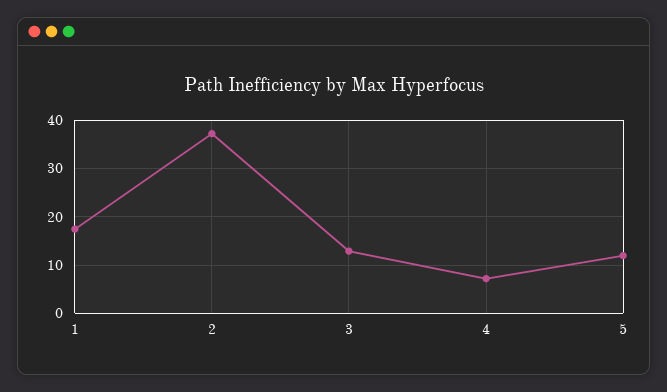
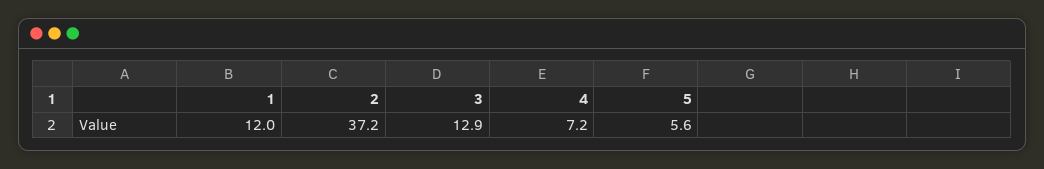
1: 18 -> 12
5: 12 -> 5.6

